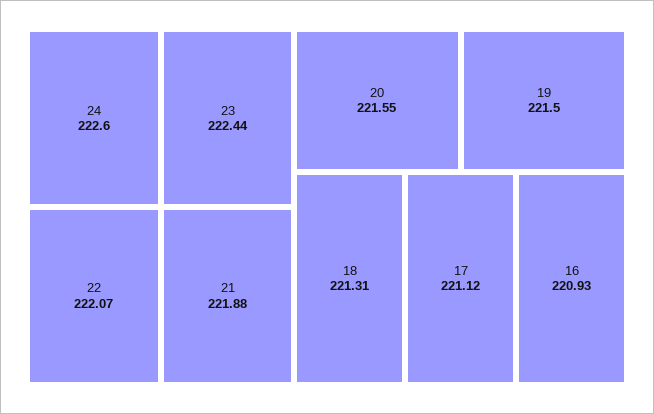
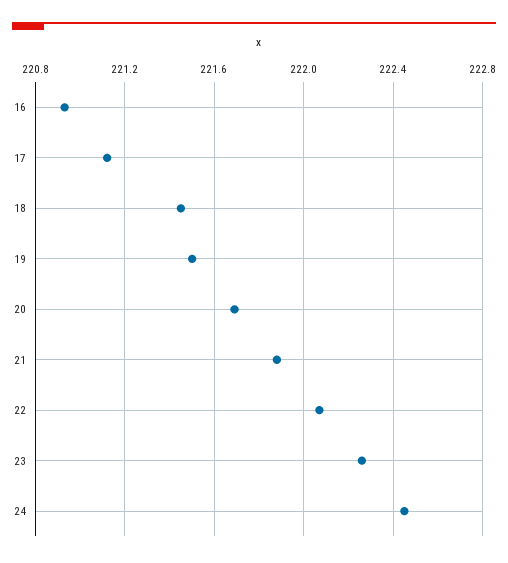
24: 222.6 -> 222.45
23: 222.44 -> 222.25
20: 221.55 -> 221.7
18: 221.31 -> 221.45

